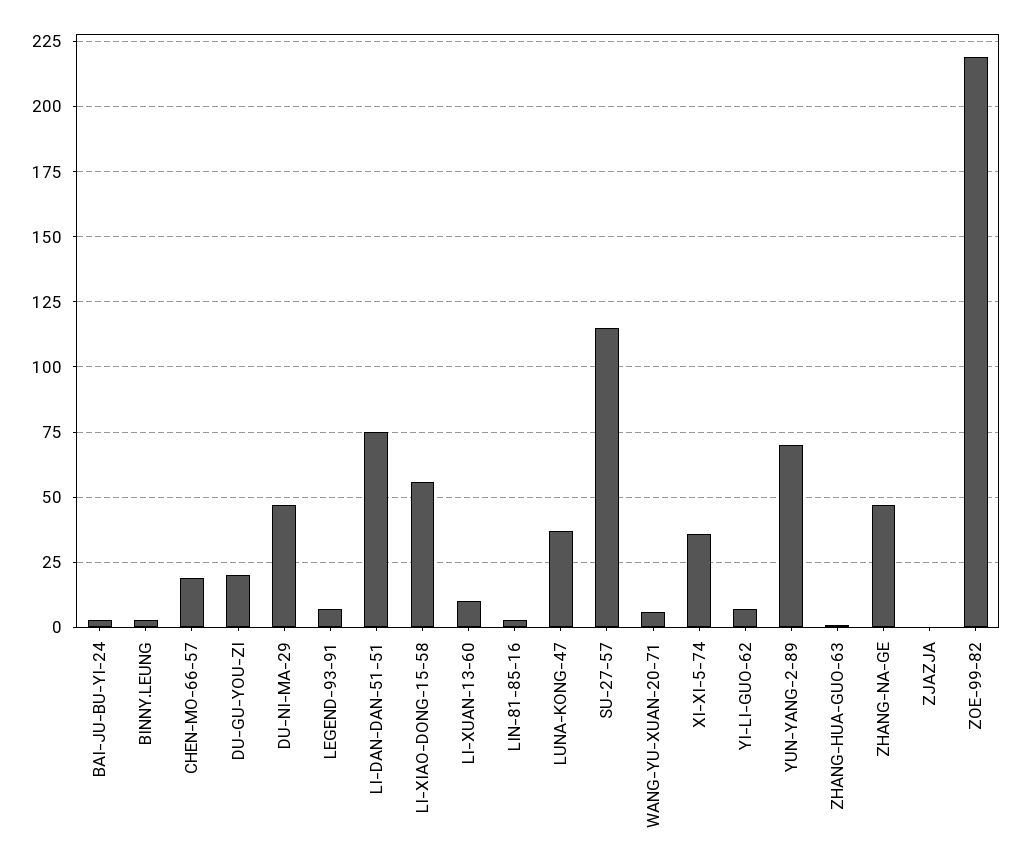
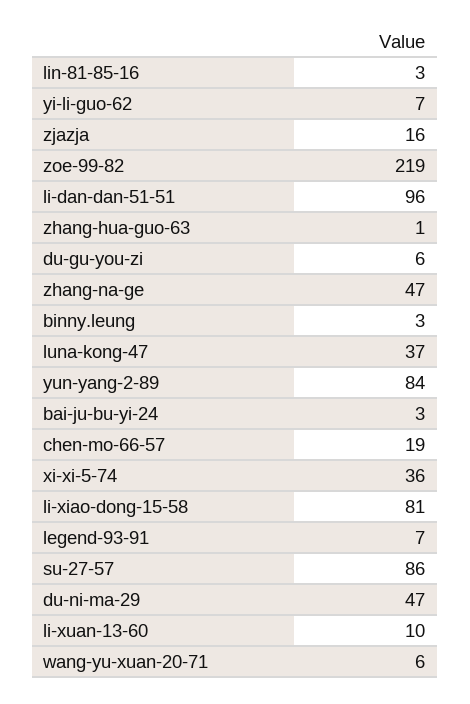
DU-GU-YOU-ZI: 20 -> 6
LI-DAN-DAN-51-51: 75 -> 96
LI-XIAO-DONG-15-58: 55 -> 81
SU-27-57: 115 -> 86
YUN-YANG-2-89: 70 -> 84
ZJAZJA: 0 -> 16

